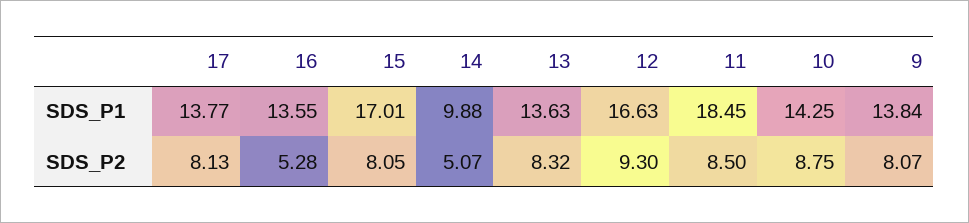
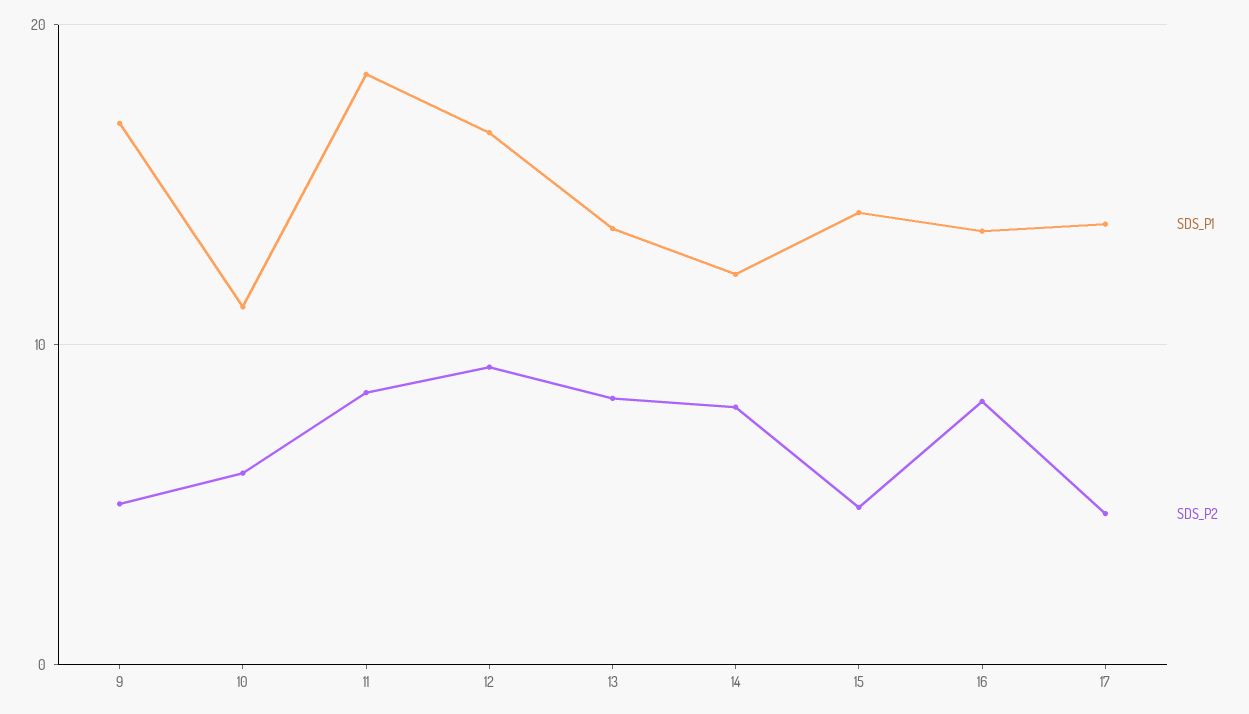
SDS_P1, 15: 17.01 -> 14
SDS_P1, 14: 9.88 -> 12
SDS_P1, 10: 14.25 -> 11
SDS_P1, 9: 13.84 -> 17
SDS_P2, 17: 8.13 -> 5
SDS_P2, 16: 5.28 -> 8
SDS_P2, 15: 8.05 -> 5
SDS_P2, 14: 5.07 -> 8
SDS_P2, 10: 8.75 -> 6
SDS_P2, 9: 8.07 -> 5

